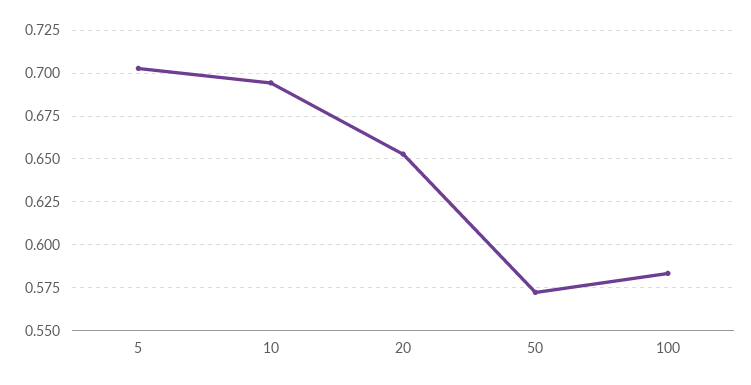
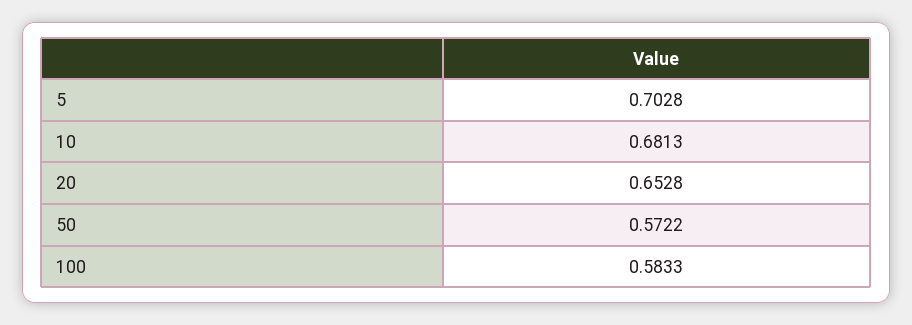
10: 0.695 -> 0.6813

